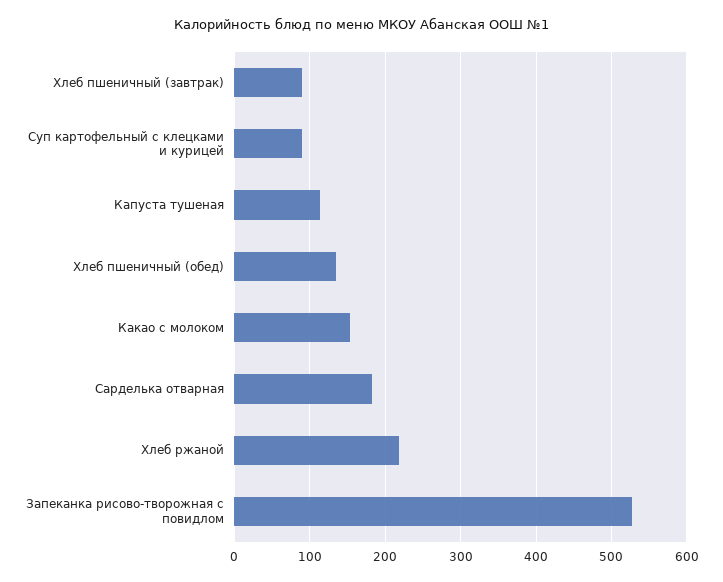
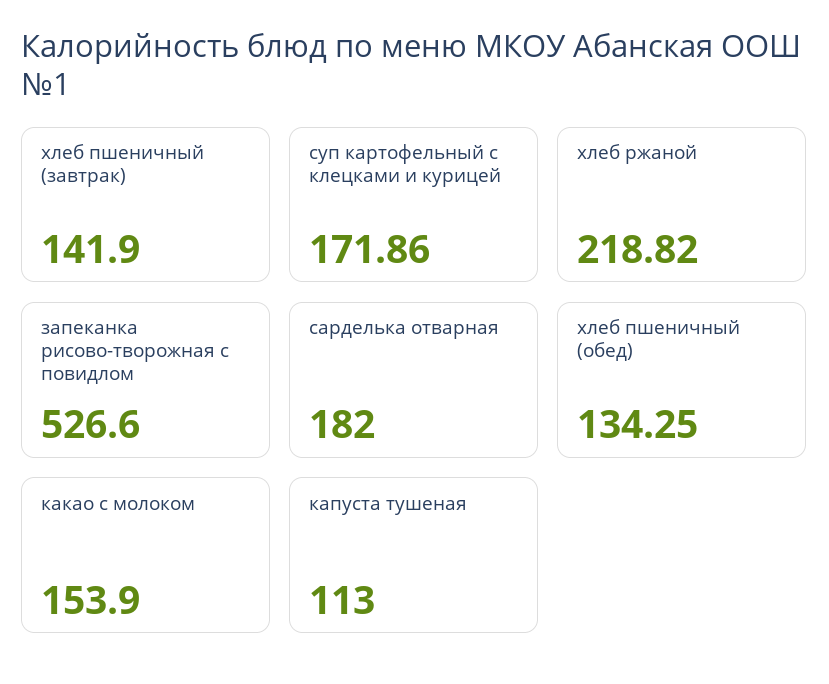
Хлеб пшеничный (завтрак): 90 -> 141.9
Суп картофельный с клецками и курицей: 90 -> 171.86

